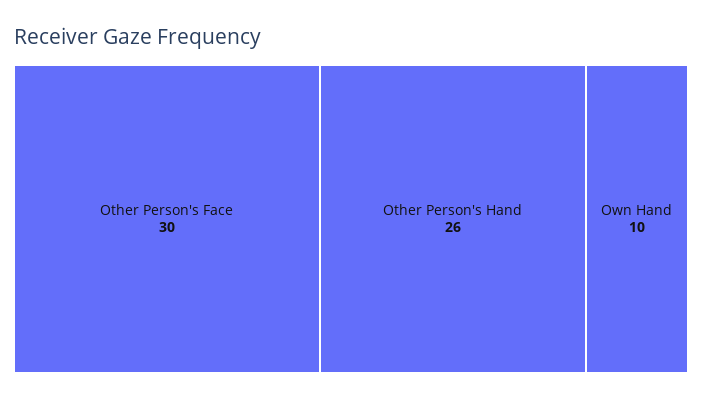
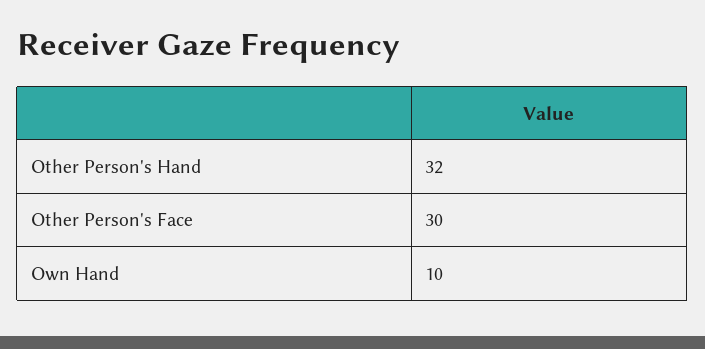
Other Person's Hand: 26 -> 32

